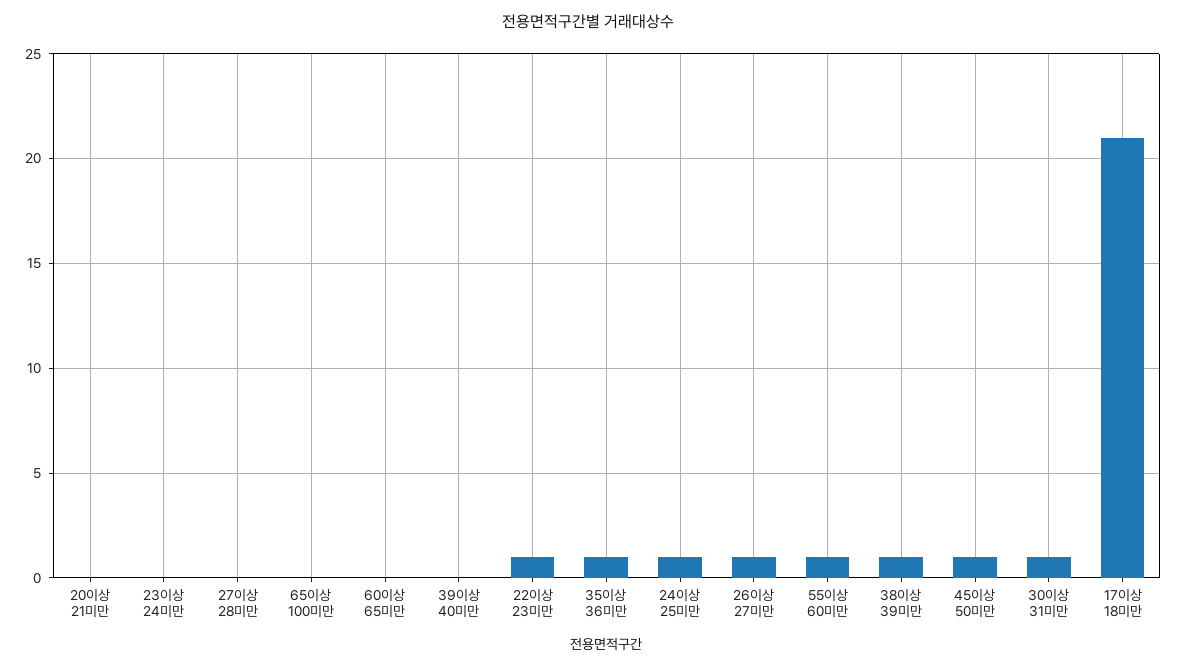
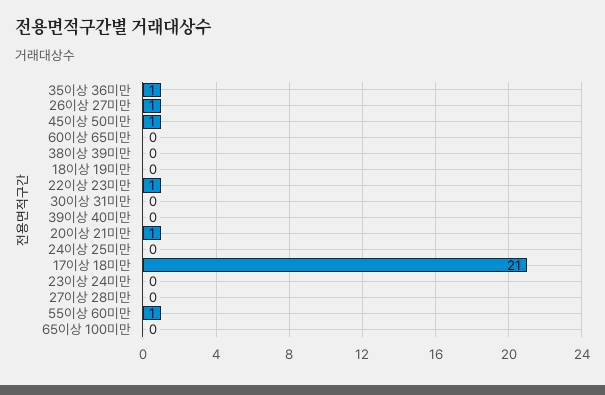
20이상 21미만: 0 -> 1
24이상 25미만: 1 -> 0
38이상 39미만: 1 -> 0
30이상 31미만: 1 -> 0
18이상 19미만: none -> 0

